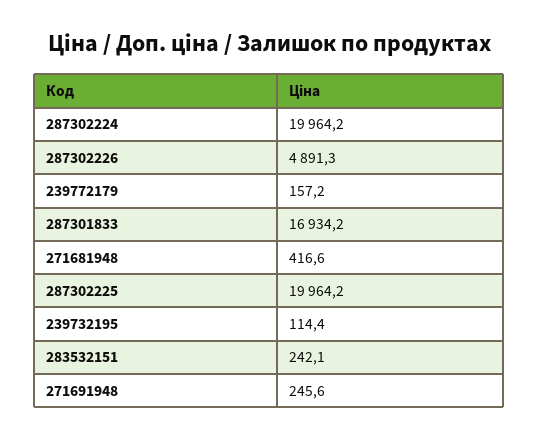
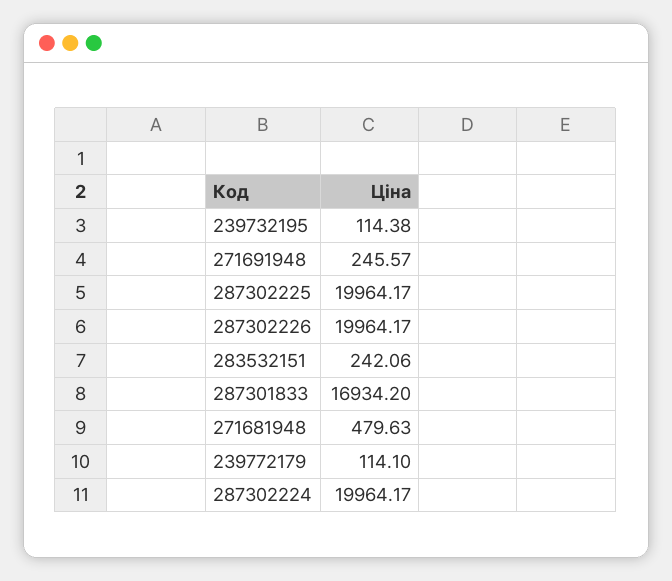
287302226: 4891.3 -> 19964.17
239772179: 157.2 -> 114.1
271681948: 416.6 -> 479.63

